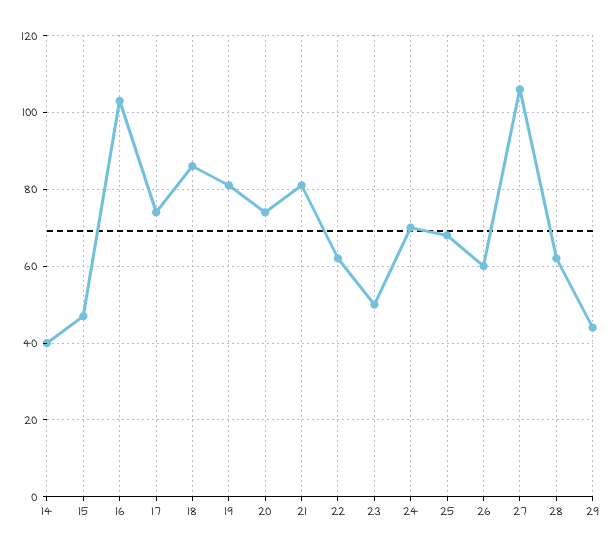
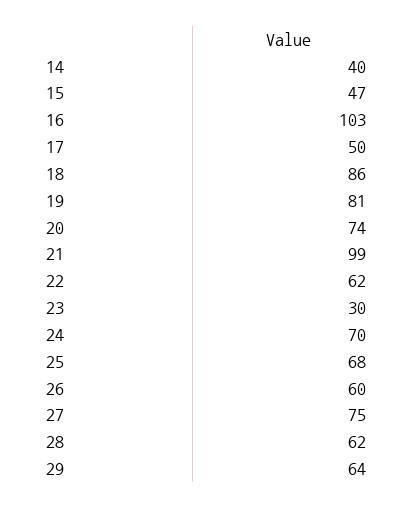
17: 75 -> 50
21: 80 -> 99
23: 50 -> 30
27: 105 -> 75
29: 45 -> 64

